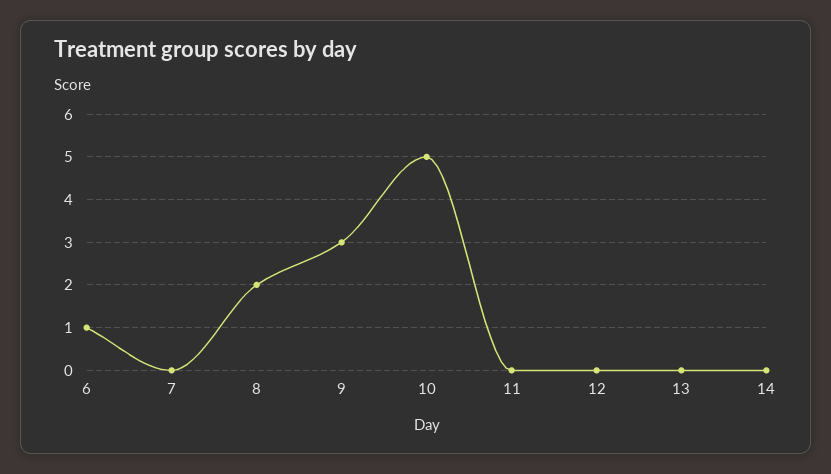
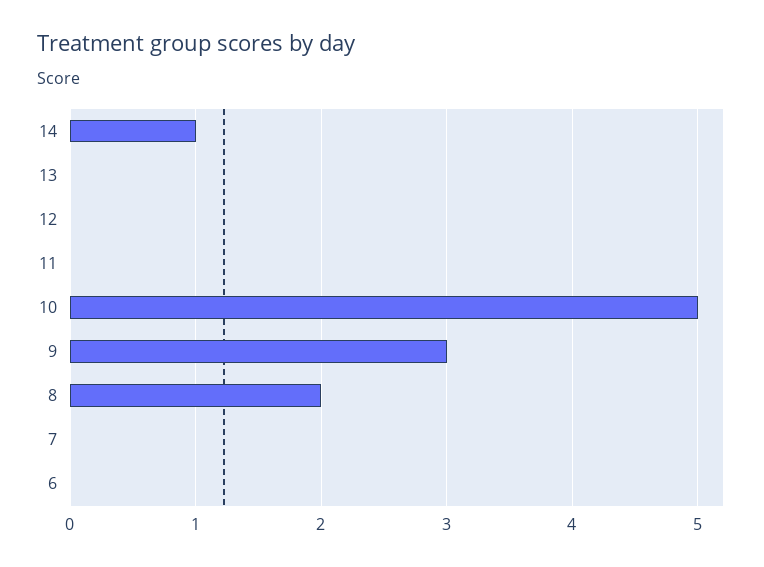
6: 1 -> 0
14: 0 -> 1

